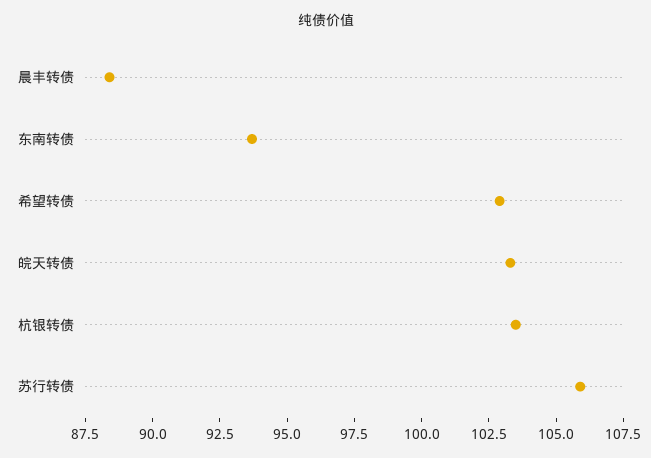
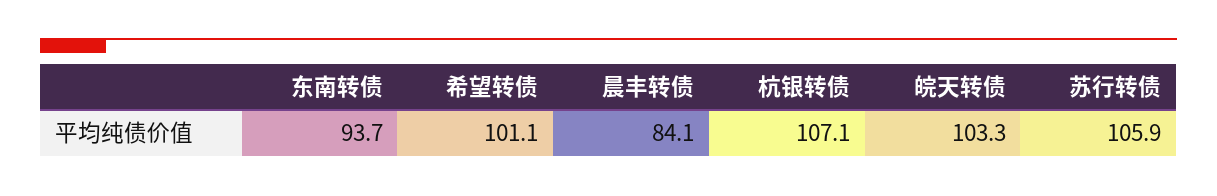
晨丰转债: 88.5 -> 84.1
希望转债: 103 -> 101.1
杭银转债: 103.5 -> 107.1

